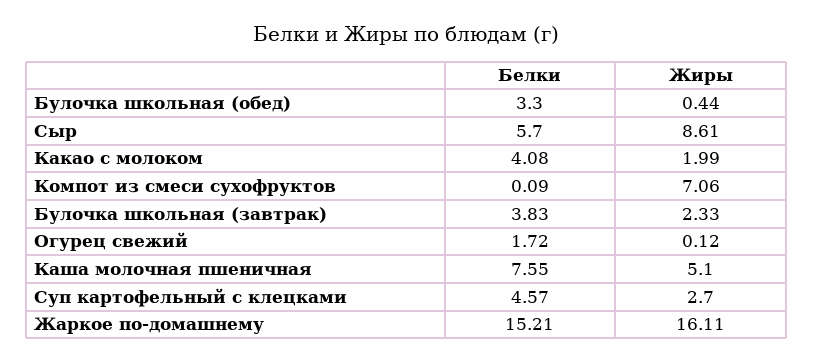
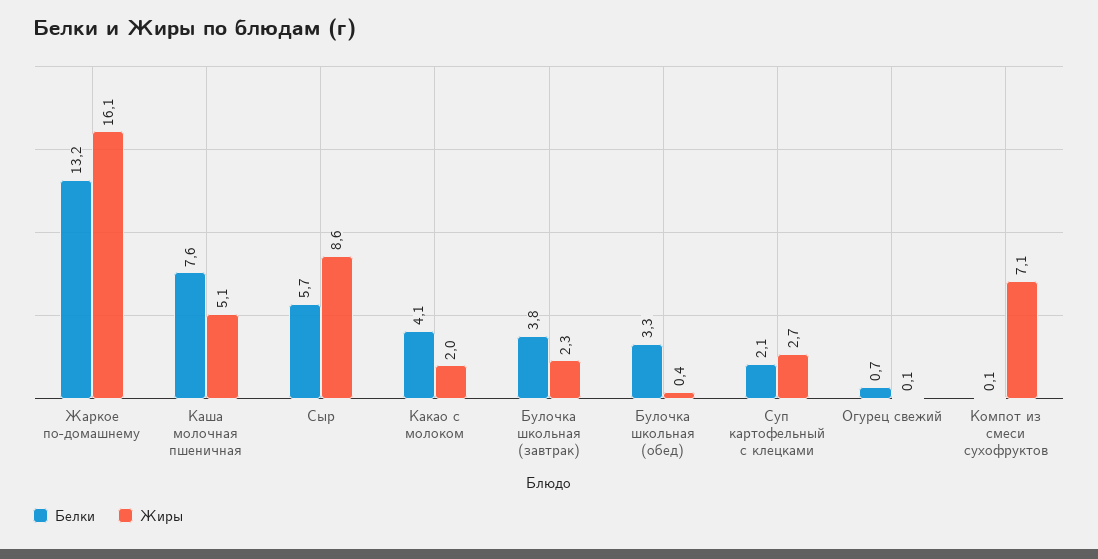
Белки, Огурец свежий: 1.72 -> 0.7
Белки, Суп картофельный с клецками: 4.57 -> 2.1
Белки, Жаркое по-домашнему: 15.21 -> 13.2

